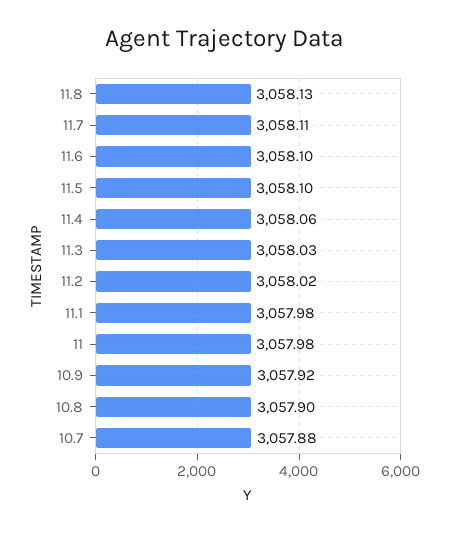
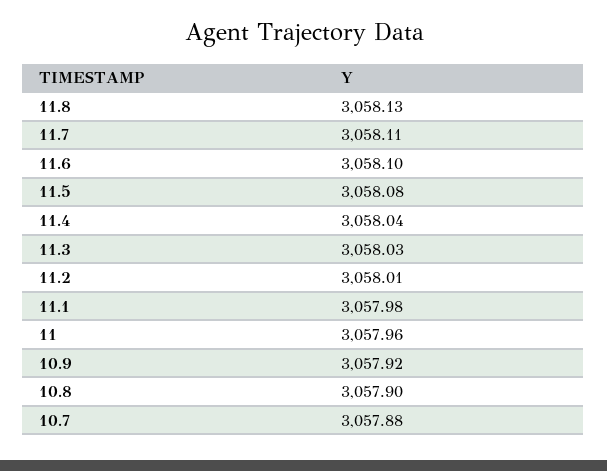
11.5: 3058.1 -> 3058.08
11.4: 3058.06 -> 3058.04
11.2: 3058.02 -> 3058.01
11: 3057.98 -> 3057.96

